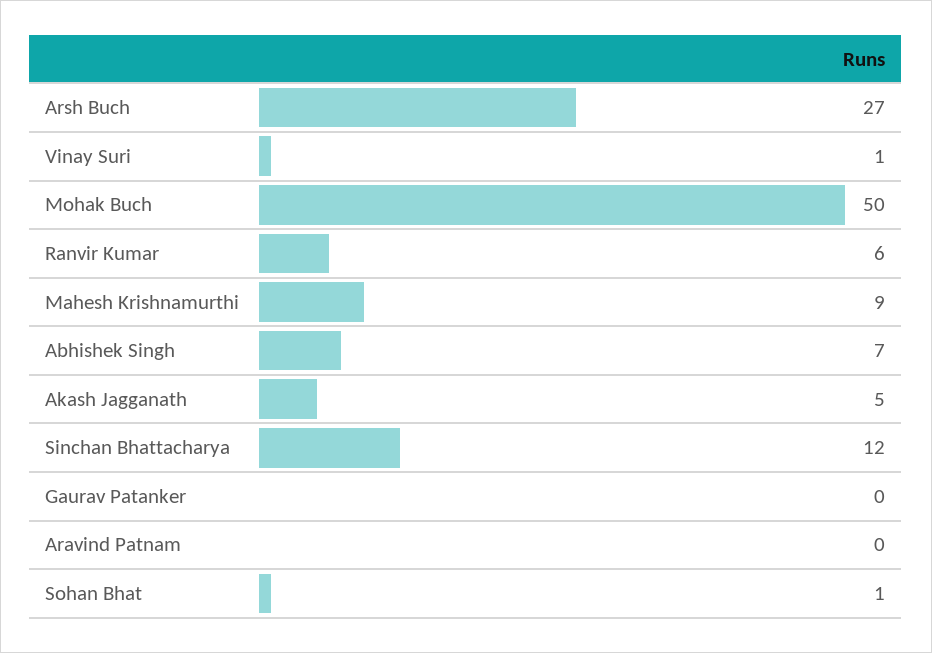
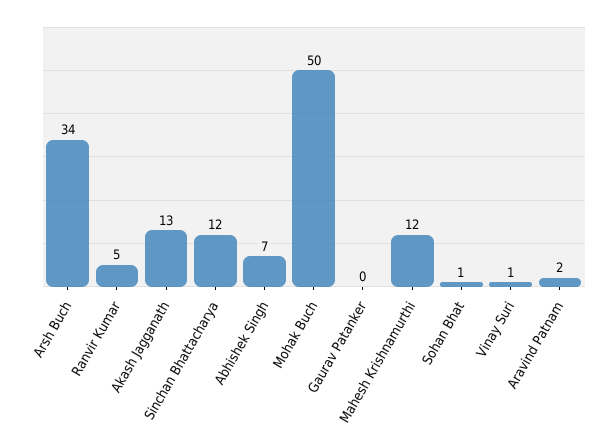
Arsh Buch: 27 -> 34
Ranvir Kumar: 6 -> 5
Mahesh Krishnamurthi: 9 -> 12
Akash Jagganath: 5 -> 13
Aravind Patnam: 0 -> 2

